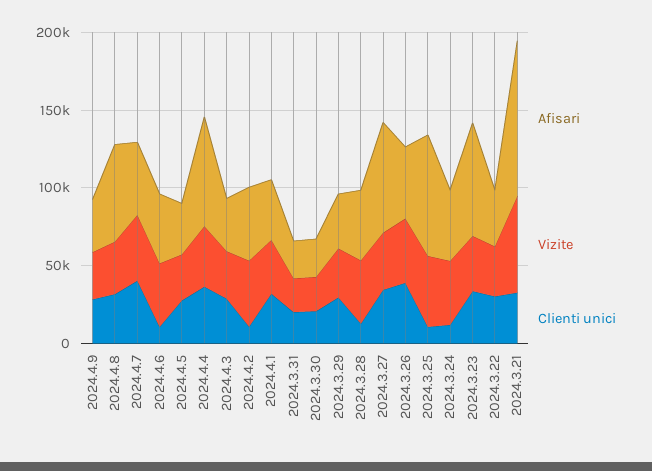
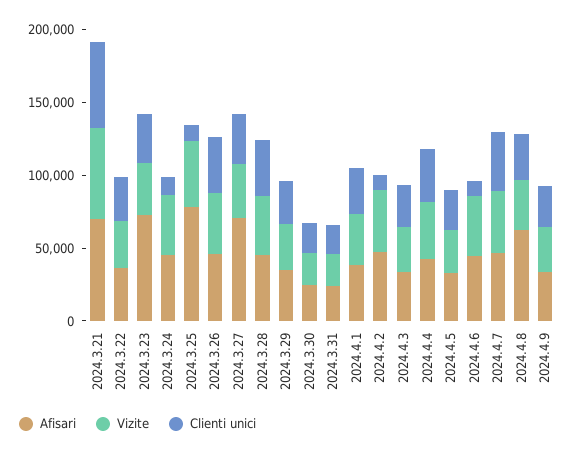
Afisari, 2024.4.4: 70000 -> 40000
Clienti unici, 2024.3.28: 10000 -> 40000
Afisari, 2024.3.21: 100000 -> 70000
Clienti unici, 2024.3.21: 30000 -> 60000

